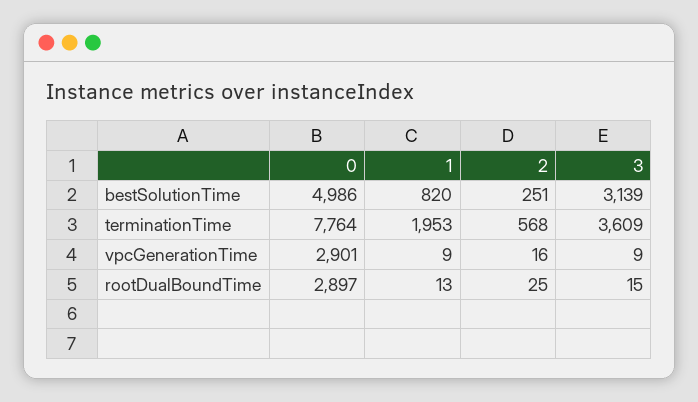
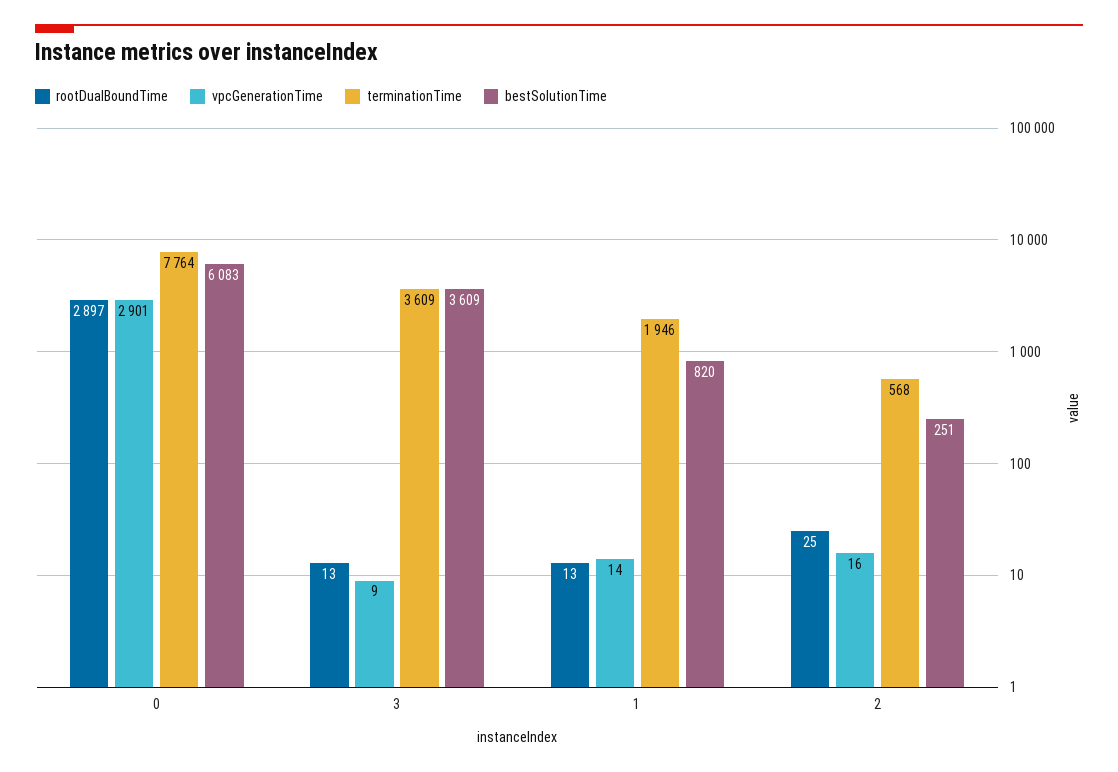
bestSolutionTime, 0: 4986 -> 6083
bestSolutionTime, 3: 3139 -> 3609
terminationTime, 1: 1953 -> 1946
vpcGenerationTime, 1: 9 -> 14
rootDualBoundTime, 3: 15 -> 13

